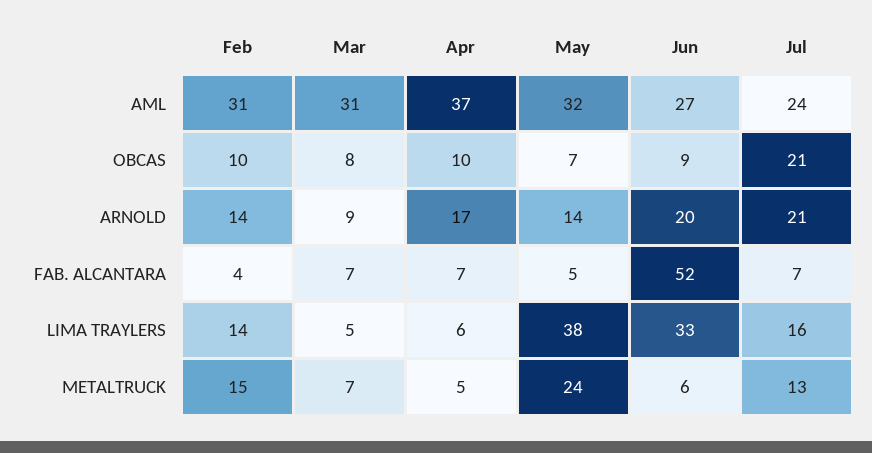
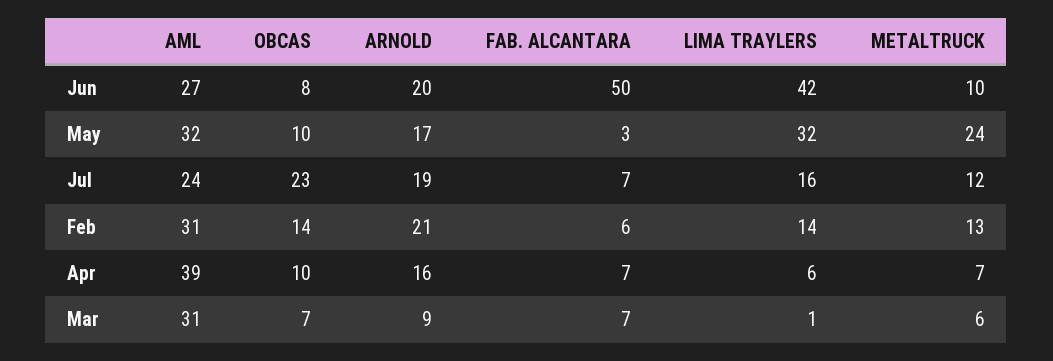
Apr, AML: 37 -> 39
Feb, OBCAS: 10 -> 14
Mar, OBCAS: 8 -> 7
May, OBCAS: 7 -> 10
Jun, OBCAS: 9 -> 8
Jul, OBCAS: 21 -> 23
Feb, ARNOLD: 14 -> 21
Apr, ARNOLD: 17 -> 16
May, ARNOLD: 14 -> 17
Jul, ARNOLD: 21 -> 19
Feb, FAB. ALCANTARA: 4 -> 6
May, FAB. ALCANTARA: 5 -> 3
Jun, FAB. ALCANTARA: 52 -> 50
Mar, LIMA TRAYLERS: 5 -> 1
May, LIMA TRAYLERS: 38 -> 32
Jun, LIMA TRAYLERS: 33 -> 42
Feb, METALTRUCK: 15 -> 13
Mar, METALTRUCK: 7 -> 6
Apr, METALTRUCK: 5 -> 7
Jun, METALTRUCK: 6 -> 10
Jul, METALTRUCK: 13 -> 12

